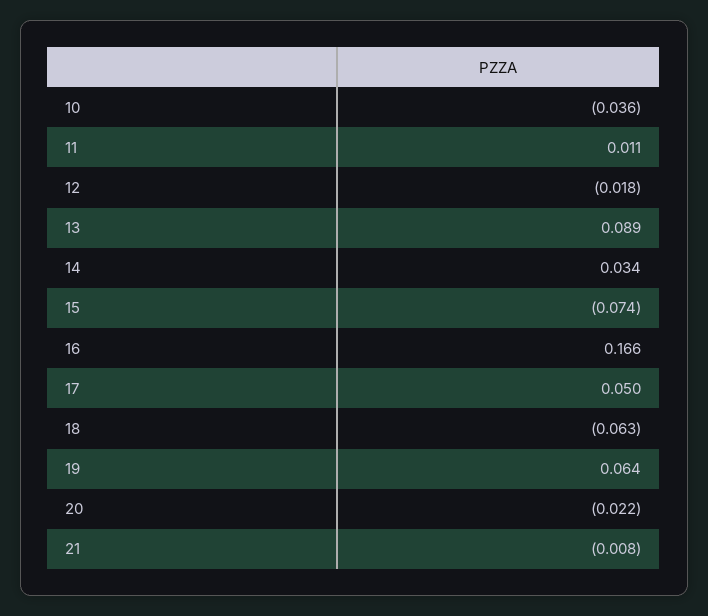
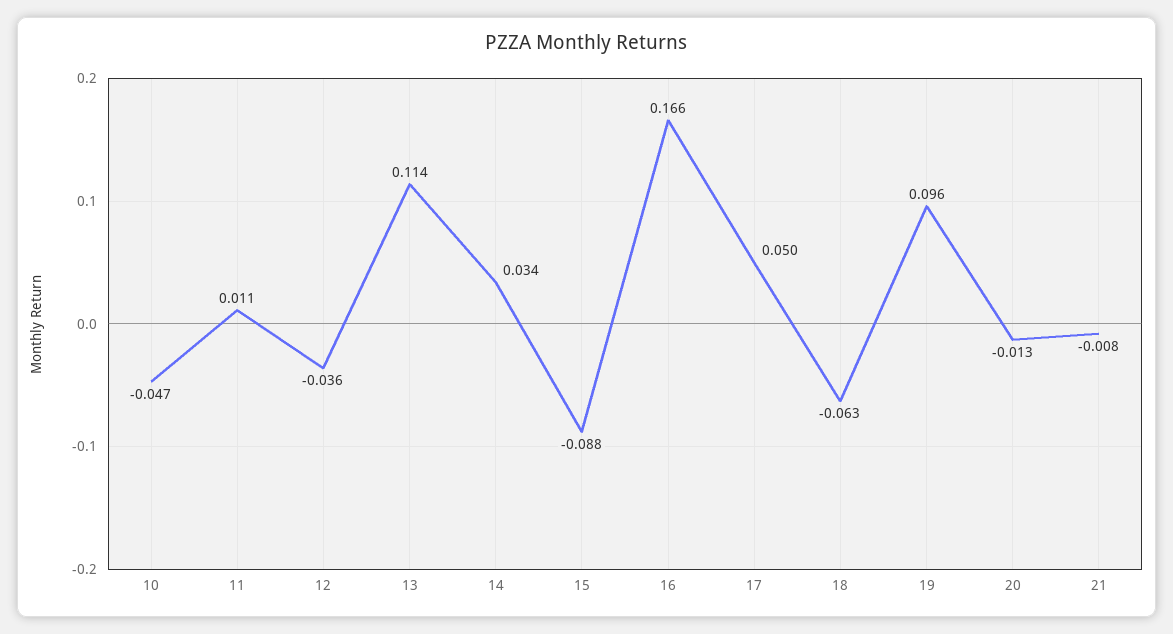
10: -0.036 -> -0.047
12: -0.018 -> -0.036
13: 0.089 -> 0.114
15: -0.074 -> -0.088
19: 0.064 -> 0.096
20: -0.022 -> -0.013

